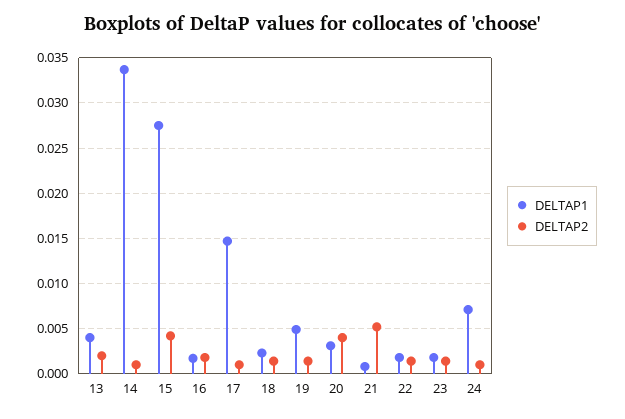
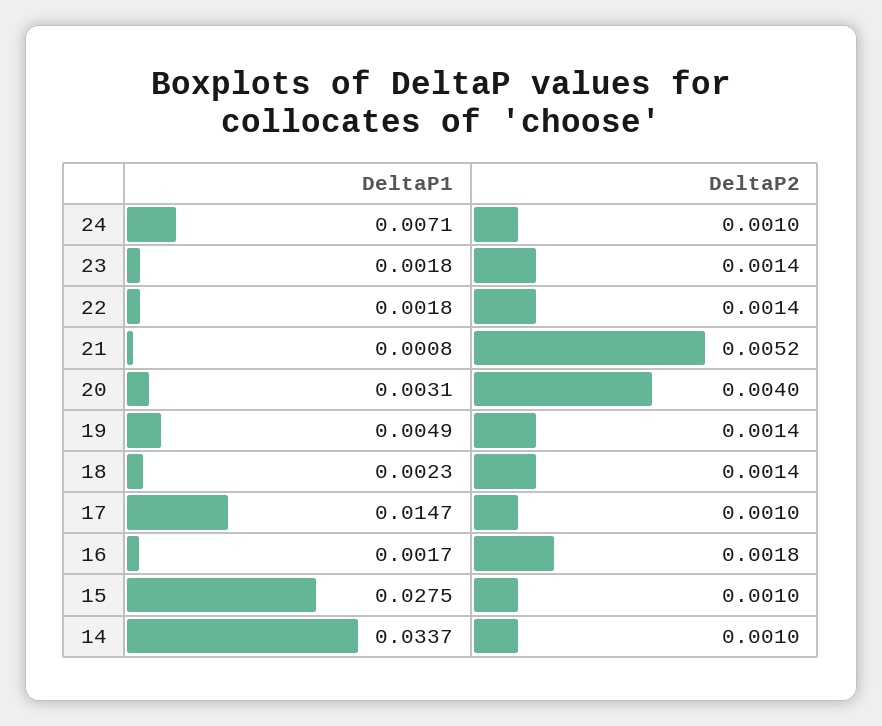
DELTAP1, 13: 0.004 -> none
DELTAP2, 13: 0.002 -> none
DELTAP2, 15: 0.004 -> 0.001

